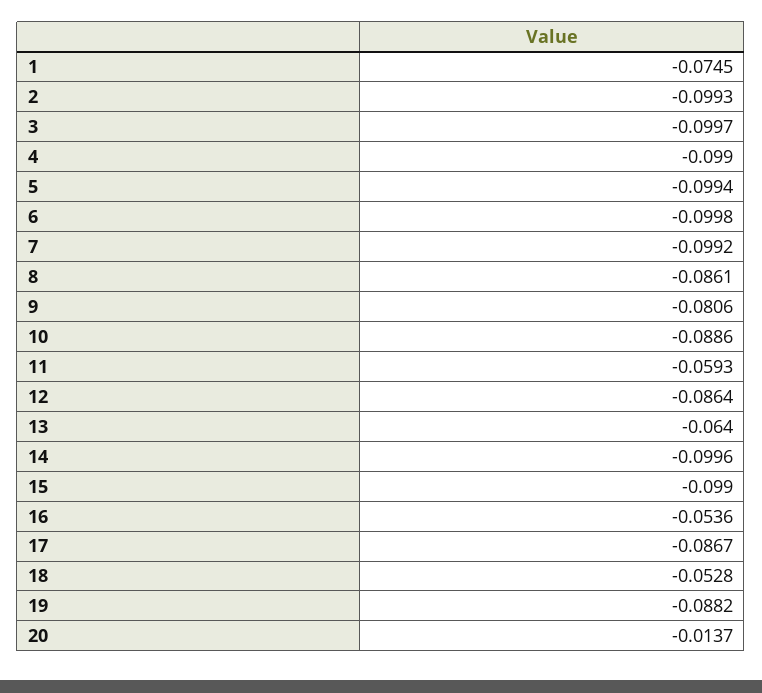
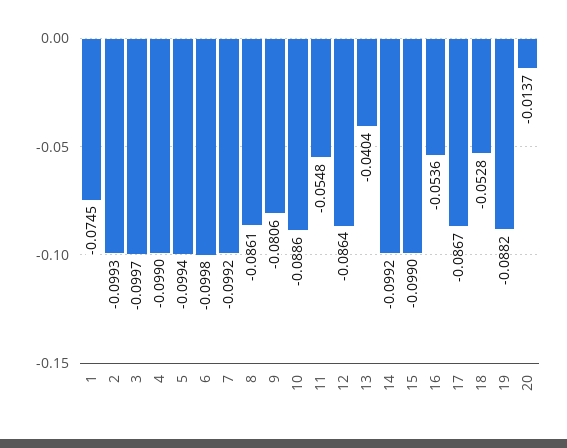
11: -0.0593 -> -0.0548
13: -0.064 -> -0.0404
14: -0.0996 -> -0.0992

